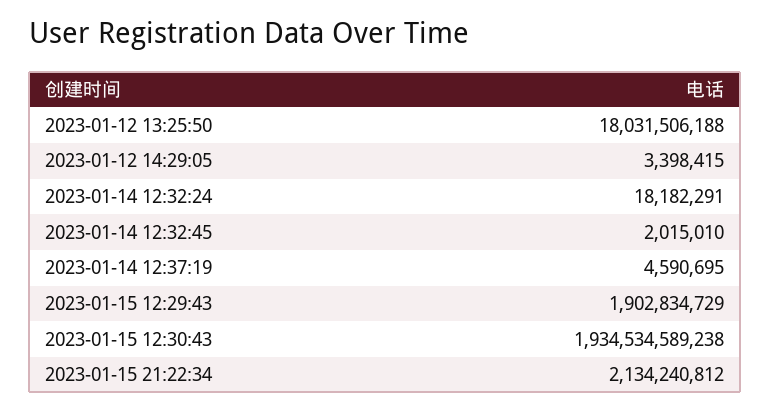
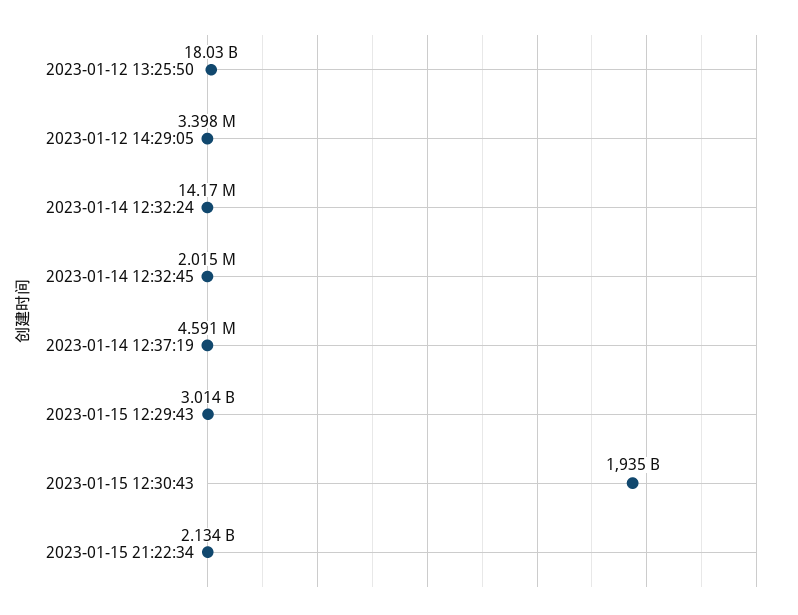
2023-01-14 12:32:24: 18182291 -> 14170000
2023-01-15 12:29:43: 1902834729 -> 3014000000

